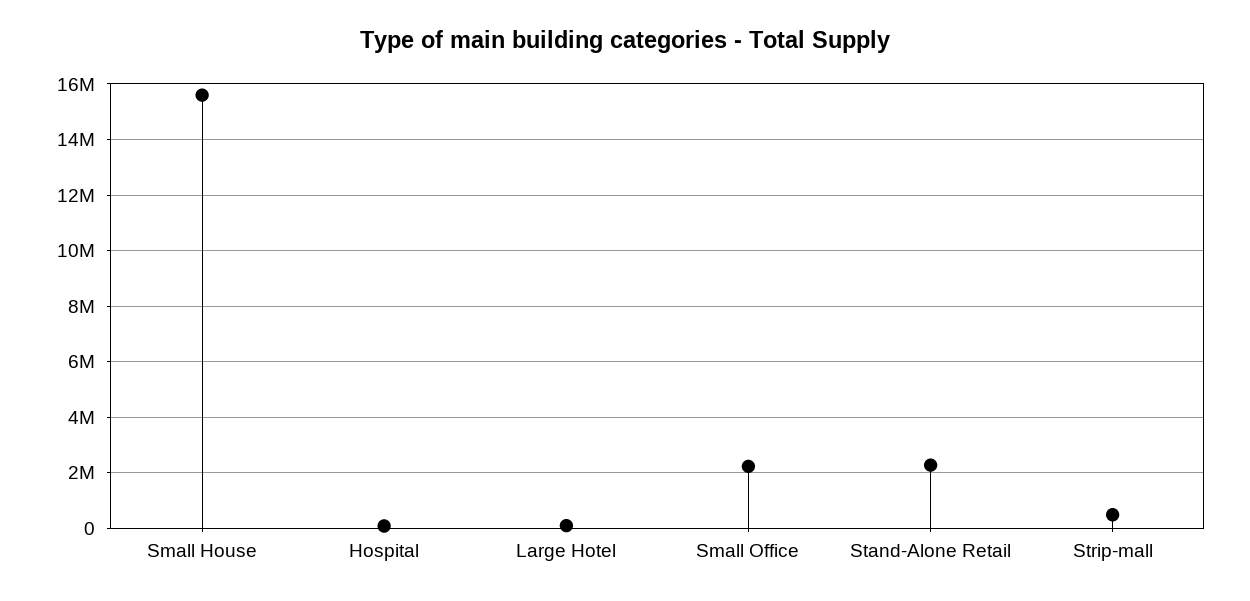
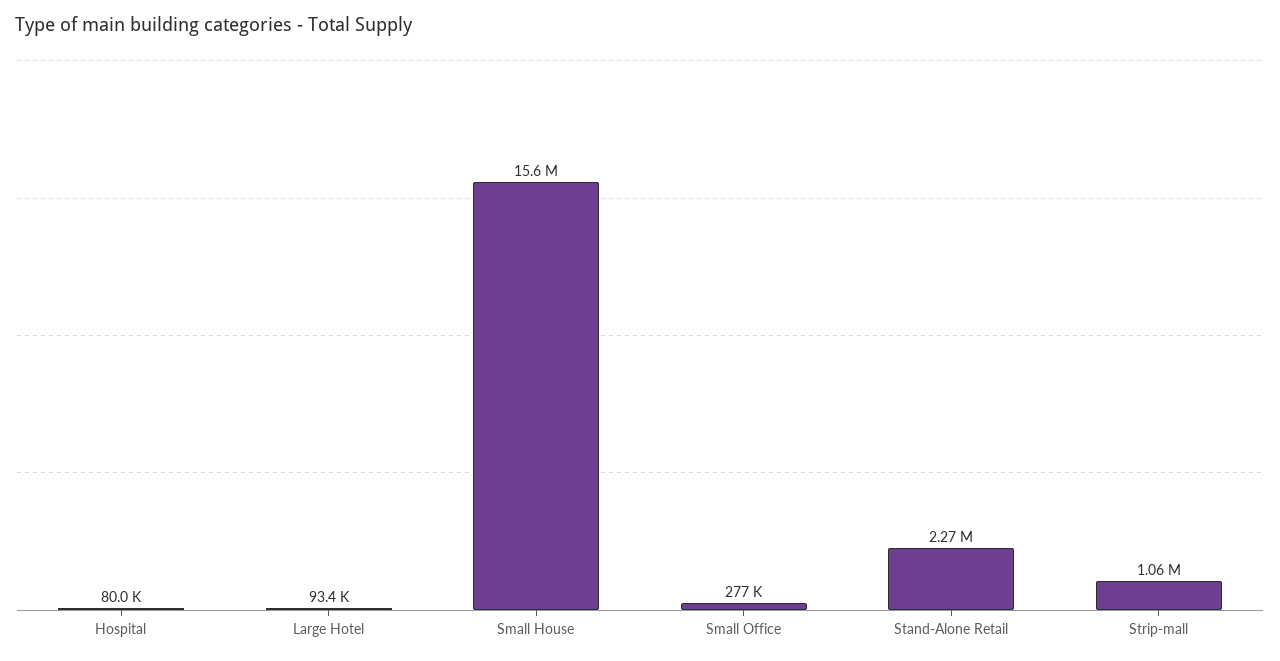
Small Office: 2250000 -> 277000
Strip-mall: 500000 -> 1060000

